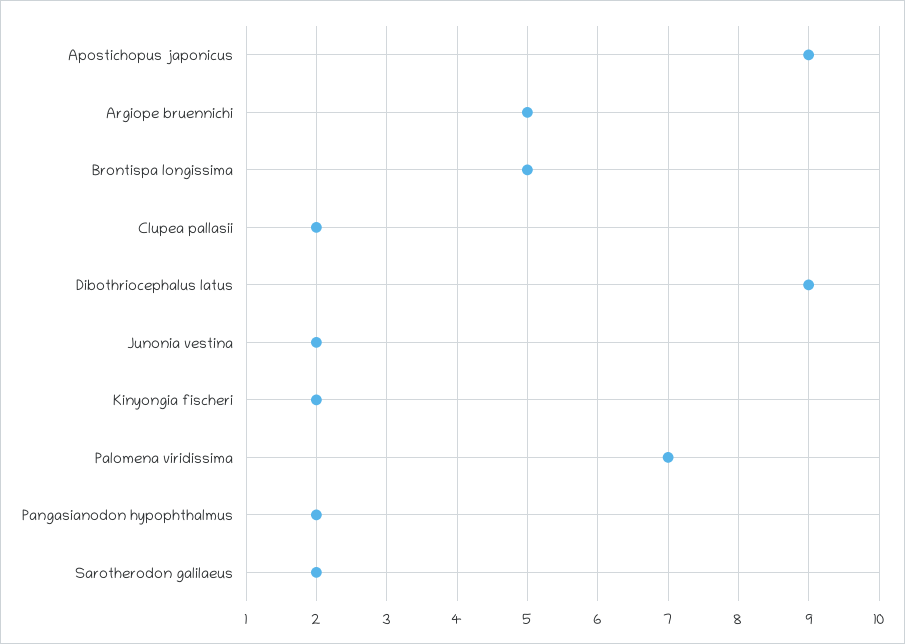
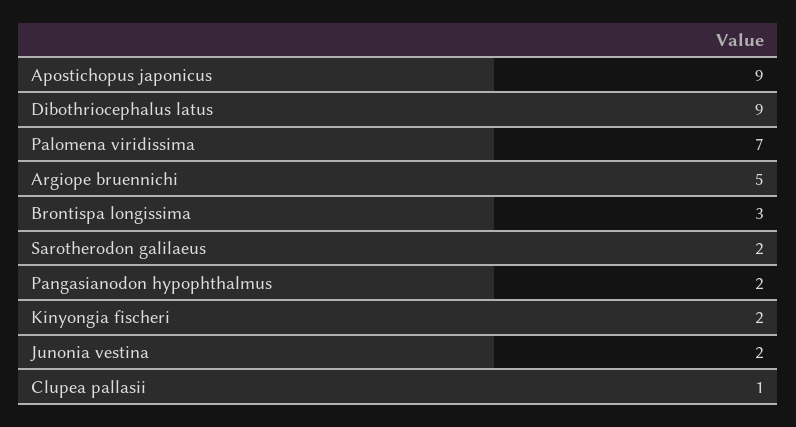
Brontispa longissima: 5 -> 3
Clupea pallasii: 2 -> 1

